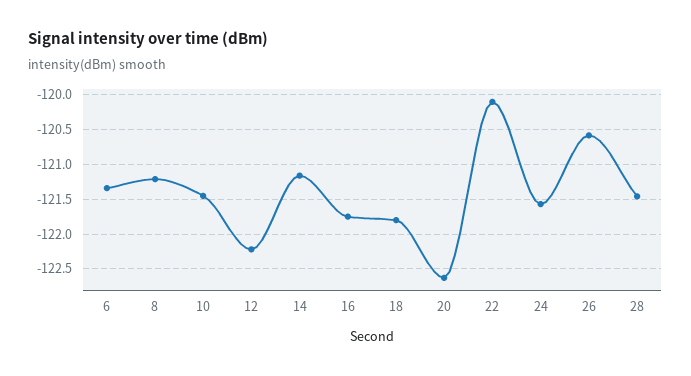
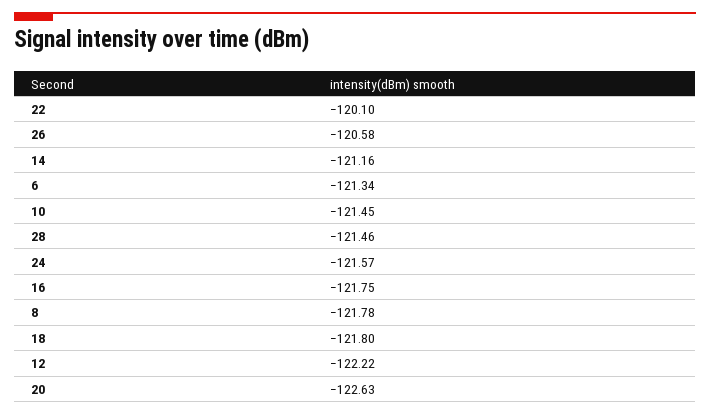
8: -121.2 -> -121.78

